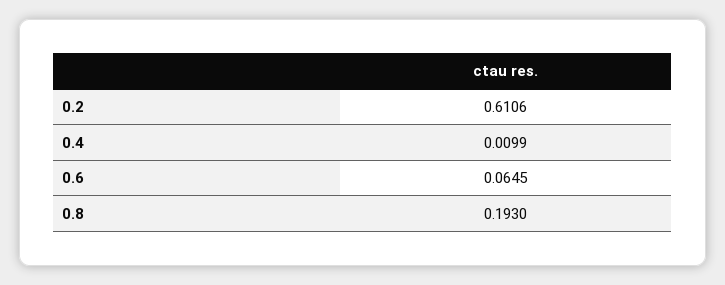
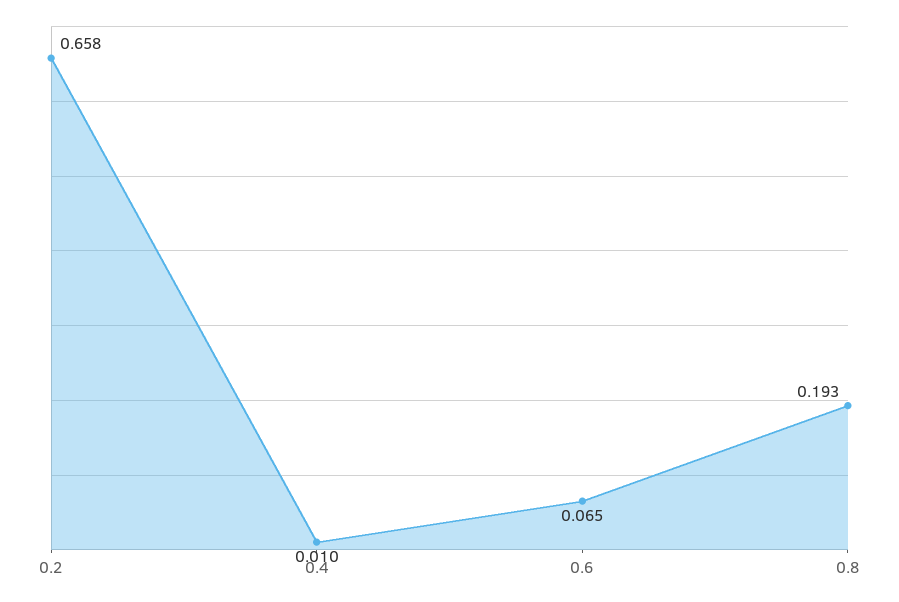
0.2: 0.6106 -> 0.658

